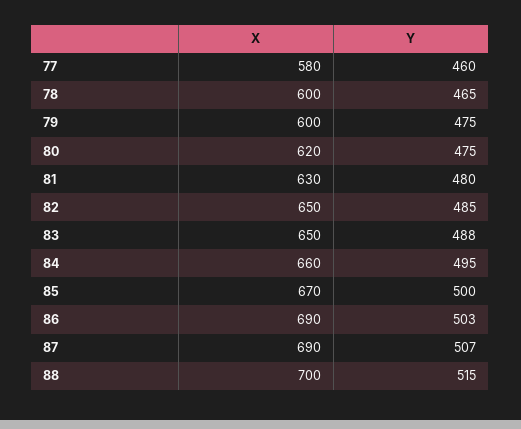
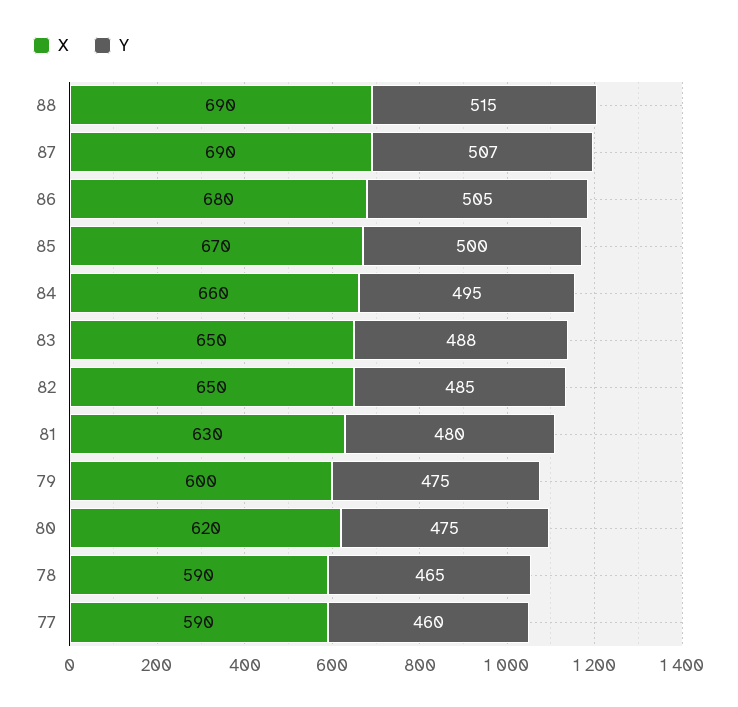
X, 77: 580 -> 590
X, 78: 600 -> 590
X, 86: 690 -> 680
Y, 86: 503 -> 505
X, 88: 700 -> 690

